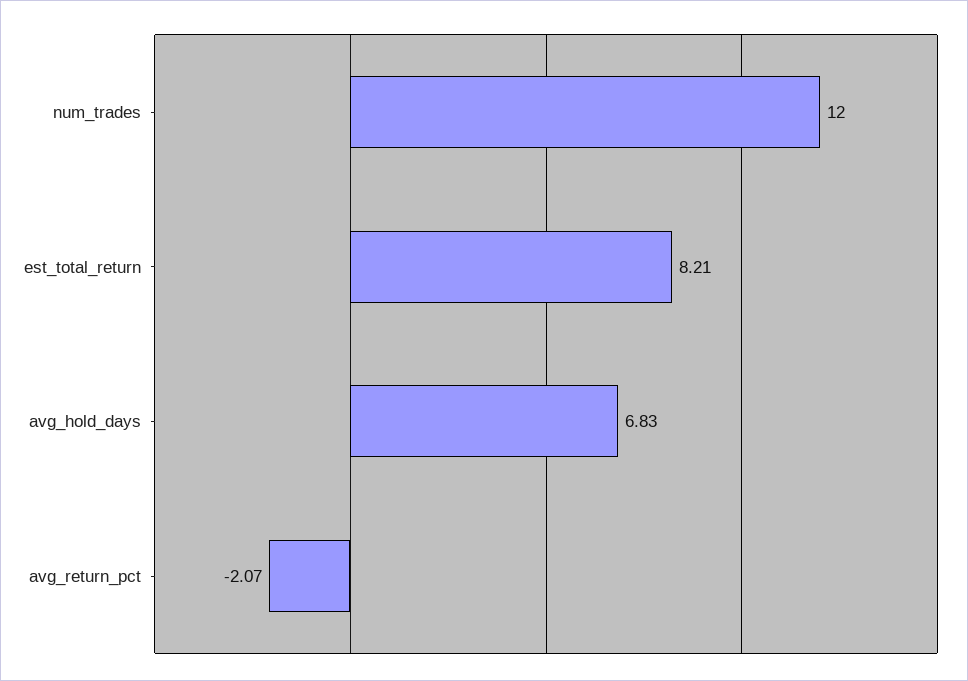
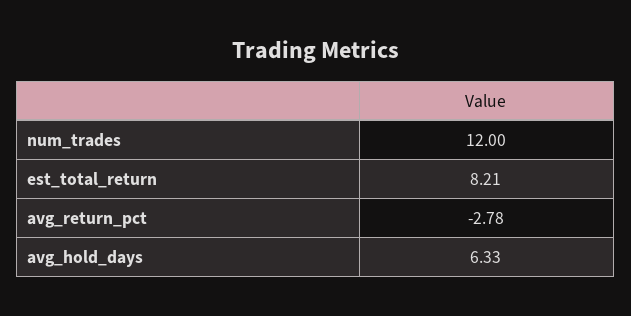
avg_hold_days: 6.83 -> 6.33
avg_return_pct: -2.07 -> -2.78

